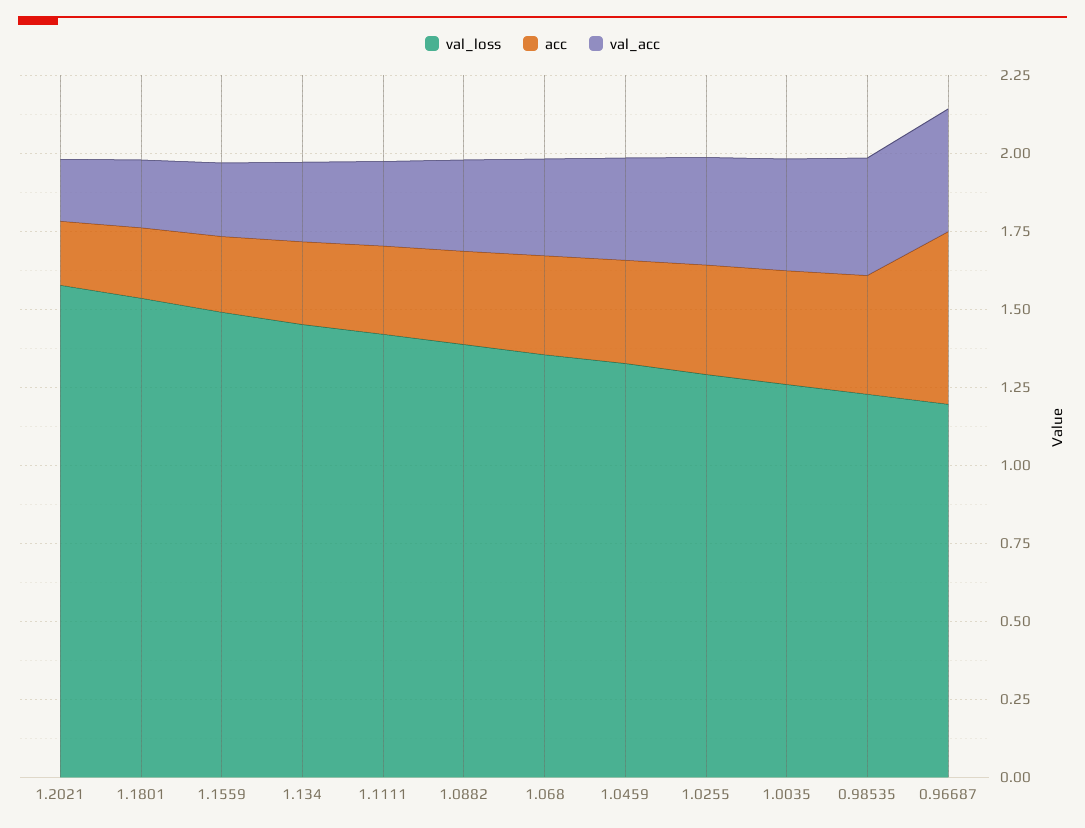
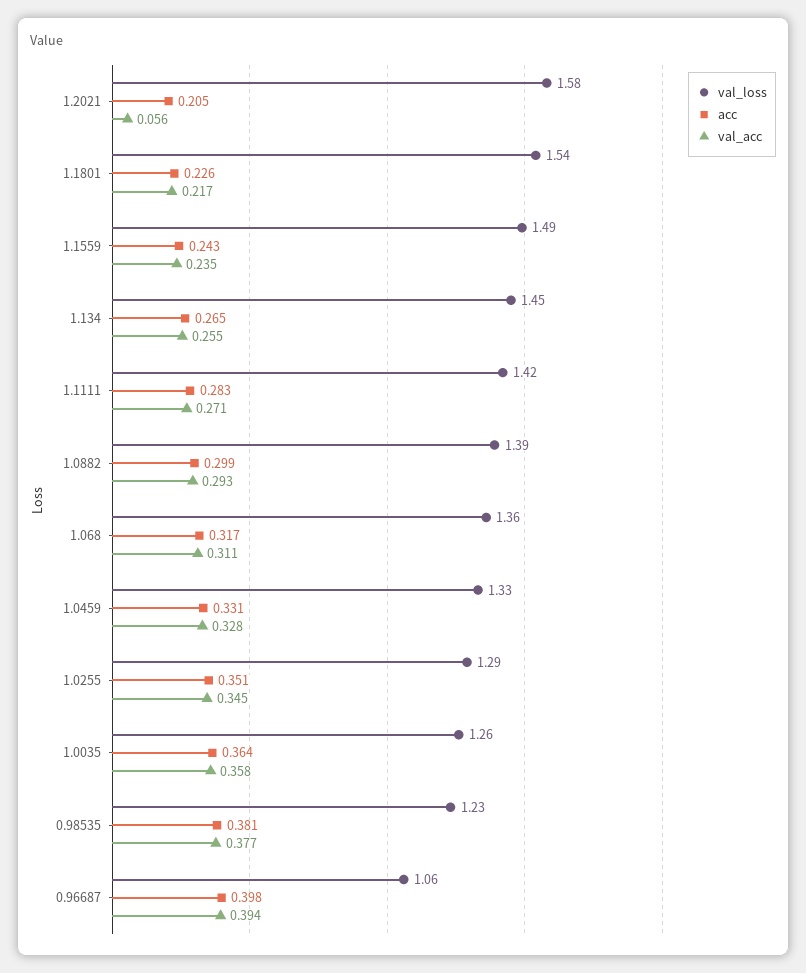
val_acc, 1.2021: 0.2 -> 0.056
val_loss, 0.96687: 1.2 -> 1.06
acc, 0.96687: 0.55 -> 0.398

